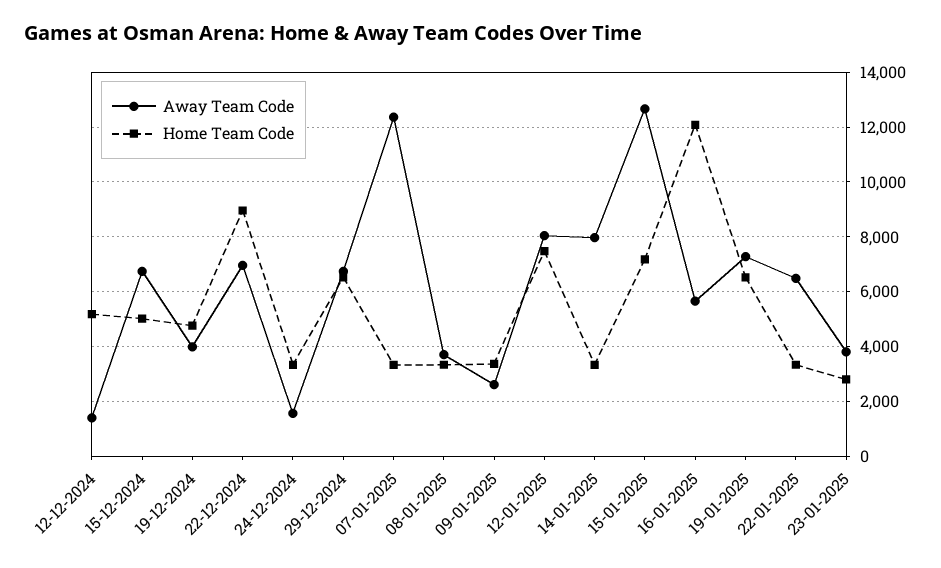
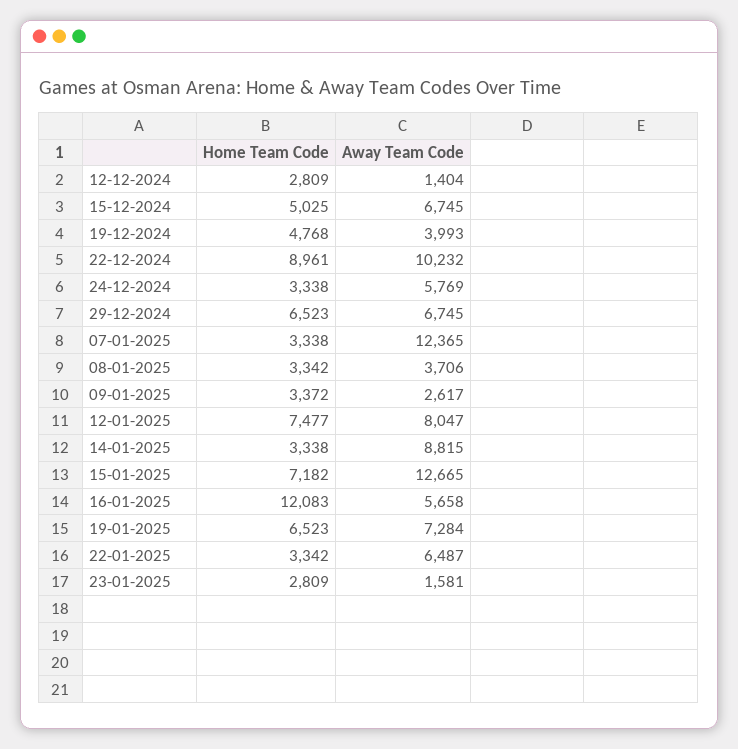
Home Team Code, 12-12-2024: 5250 -> 2809
Away Team Code, 22-12-2024: 7000 -> 10232
Away Team Code, 24-12-2024: 1500 -> 5769
Away Team Code, 14-01-2025: 8000 -> 8815
Away Team Code, 23-01-2025: 3750 -> 1581

